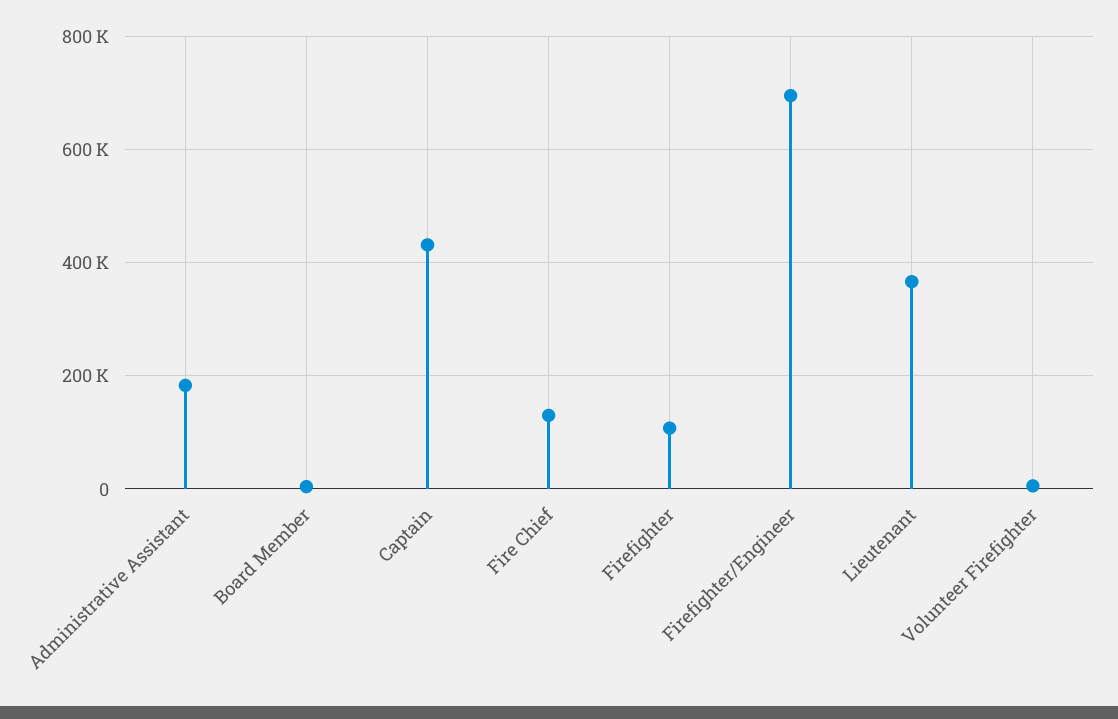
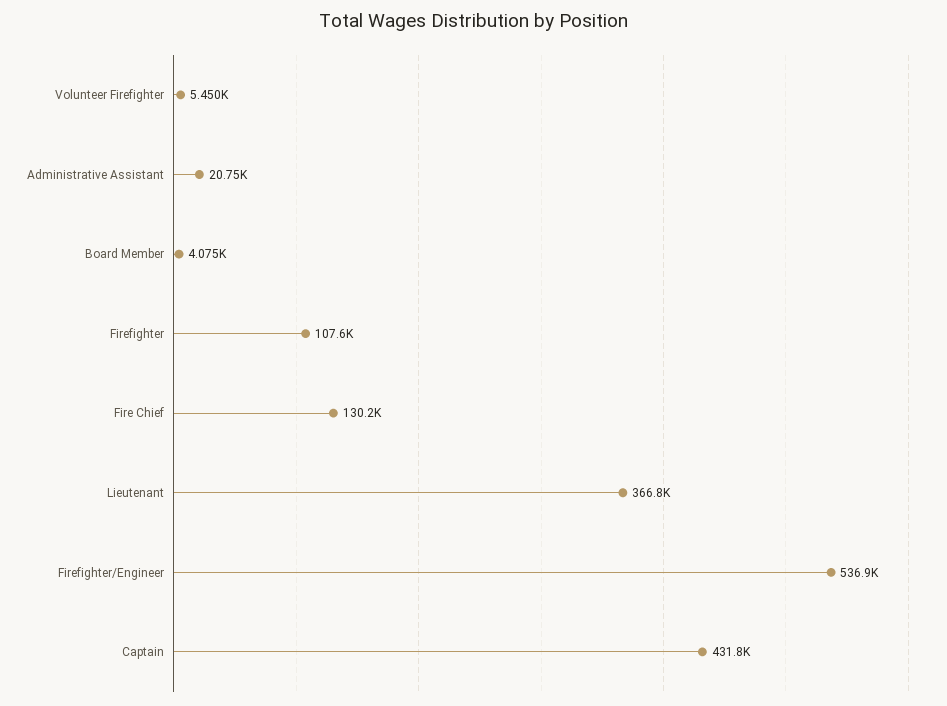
Administrative Assistant: 180000 -> 20750
Firefighter/Engineer: 700000 -> 536900

